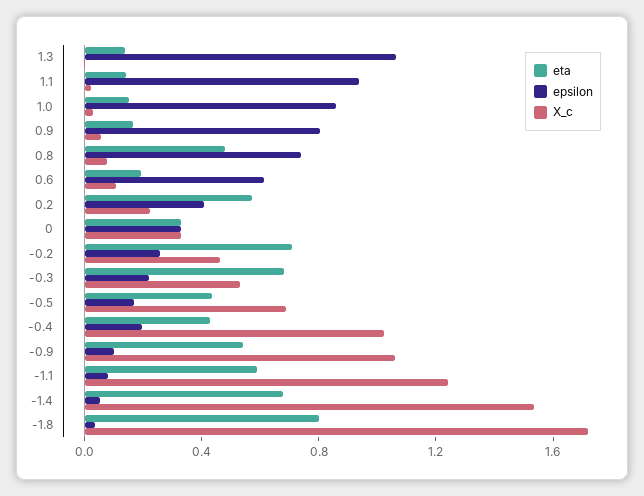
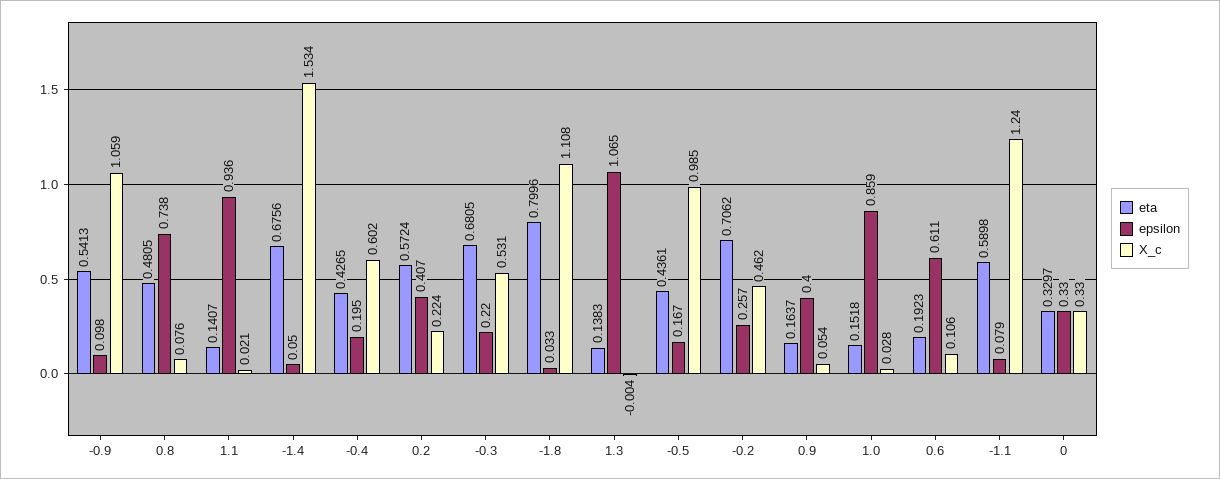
epsilon, 0.9: 0.8 -> 0.4
X_c, -0.5: 0.7 -> 0.985
X_c, -0.4: 1 -> 0.602
X_c, -1.8: 1.7 -> 1.108

